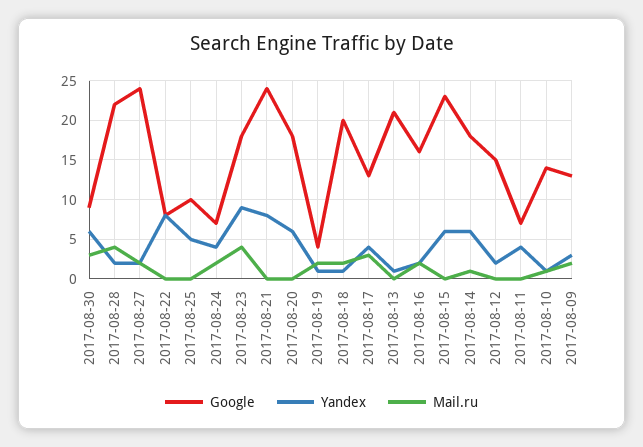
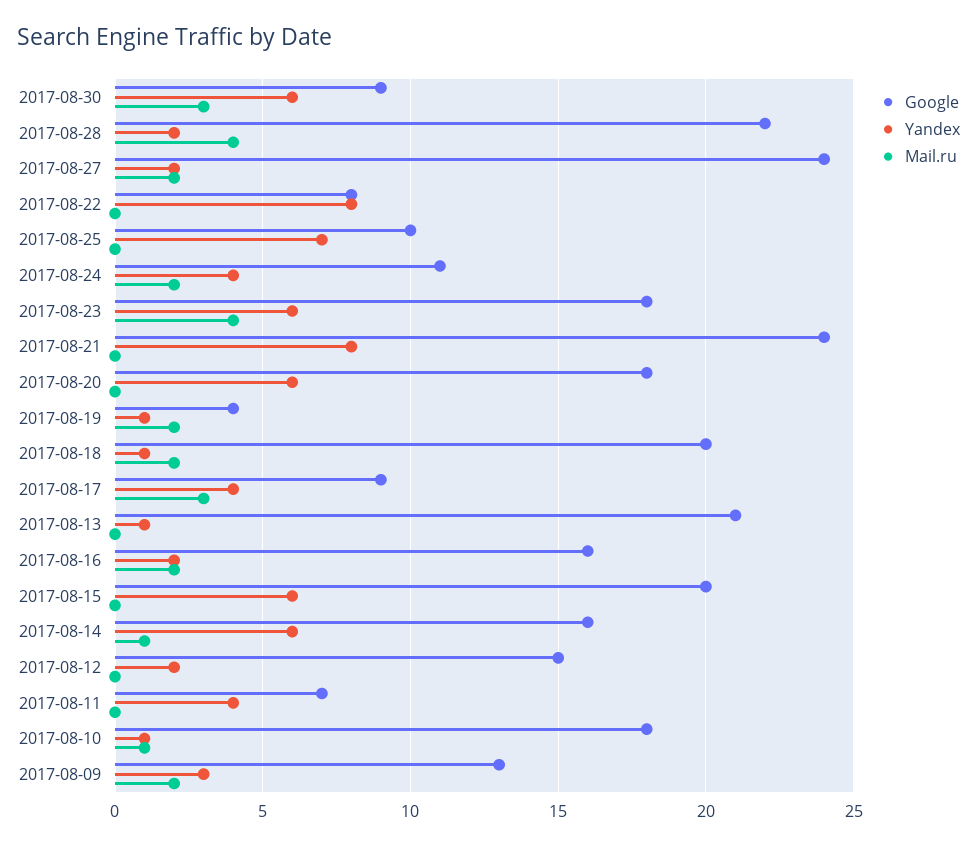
Yandex, 2017-08-25: 5 -> 7
Google, 2017-08-24: 7 -> 11
Yandex, 2017-08-23: 9 -> 6
Google, 2017-08-17: 13 -> 9
Google, 2017-08-15: 23 -> 20
Google, 2017-08-14: 18 -> 16
Google, 2017-08-10: 14 -> 18

